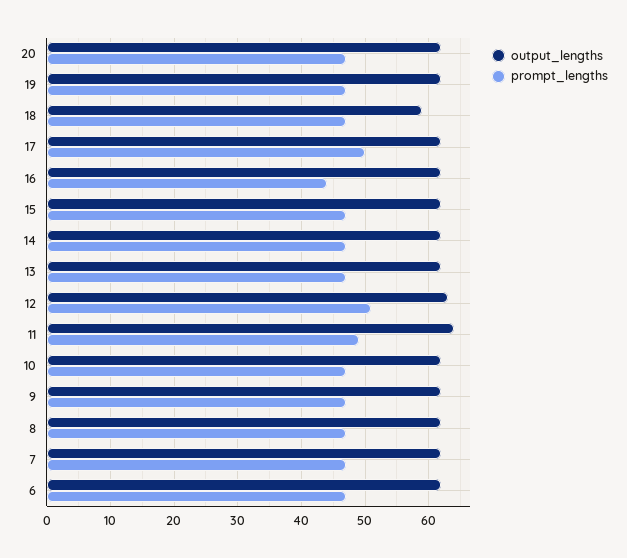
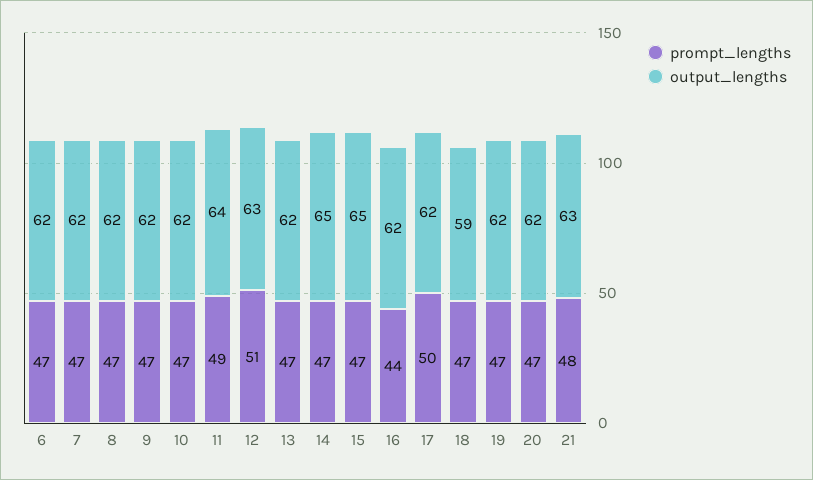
output_lengths, 15: 62 -> 65
output_lengths, 14: 62 -> 65
prompt_lengths, 21: none -> 48
output_lengths, 21: none -> 63

